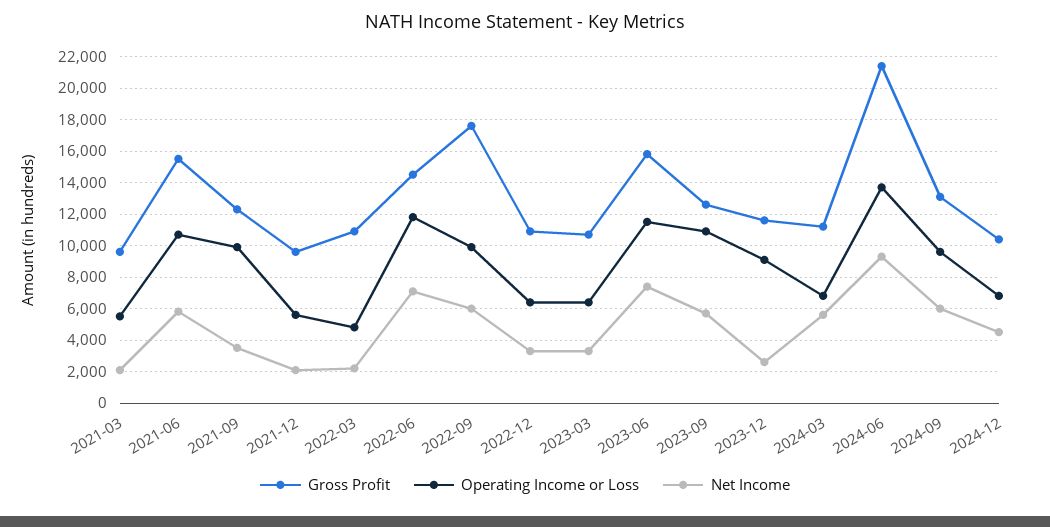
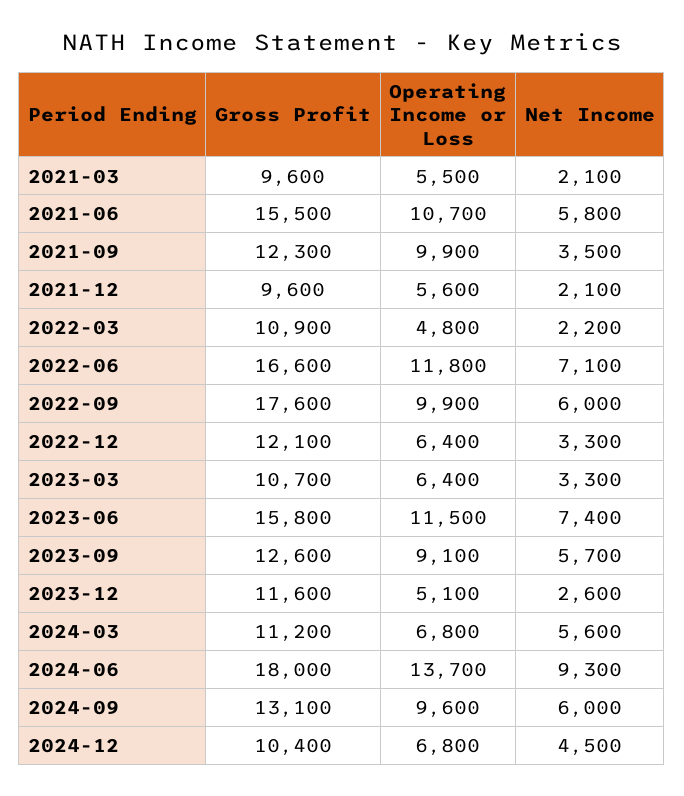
Gross Profit, 2022-06: 14500 -> 16600
Gross Profit, 2022-12: 11000 -> 12100
Operating Income or Loss, 2023-09: 11000 -> 9100
Operating Income or Loss, 2023-12: 9000 -> 5100
Gross Profit, 2024-06: 21500 -> 18000

